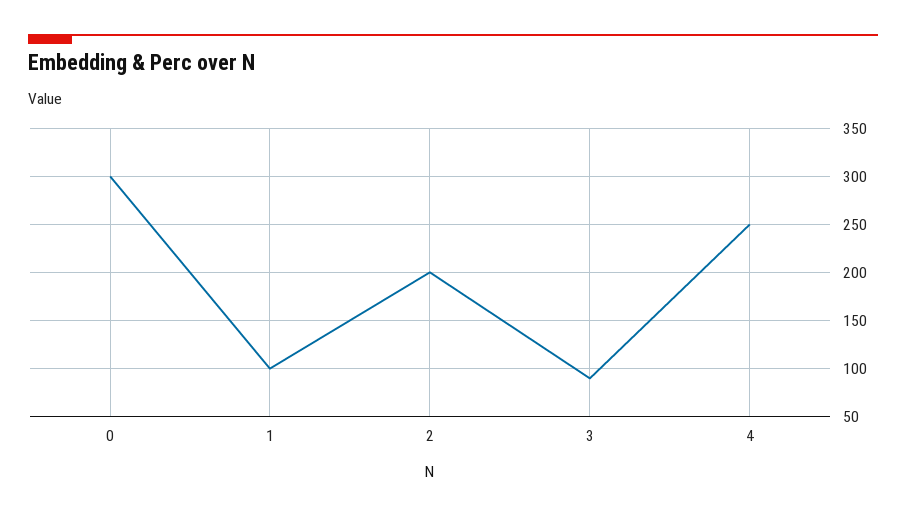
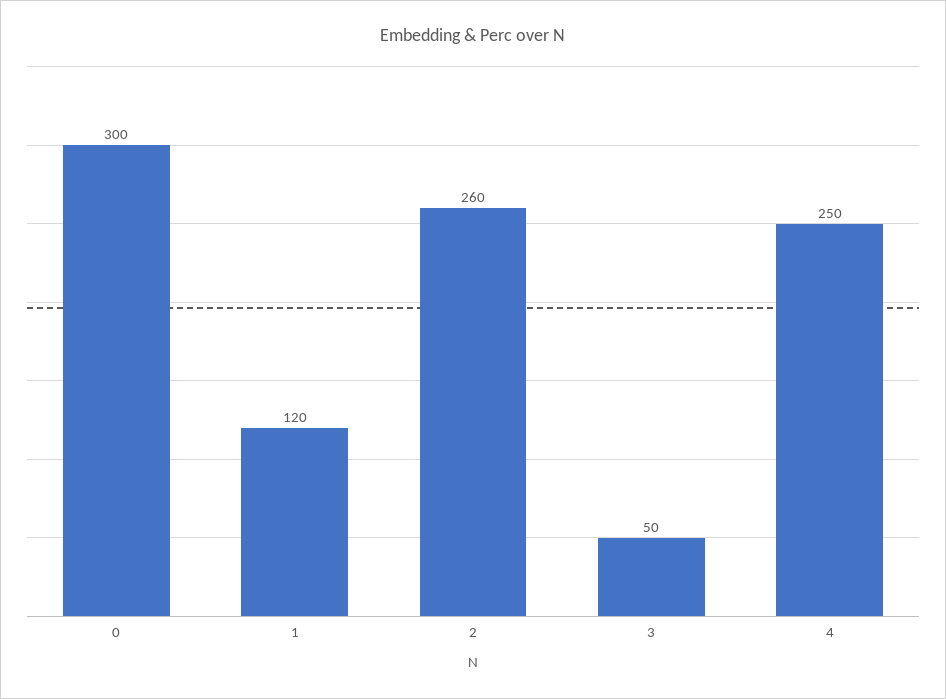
1: 100 -> 120
2: 200 -> 260
3: 90 -> 50

